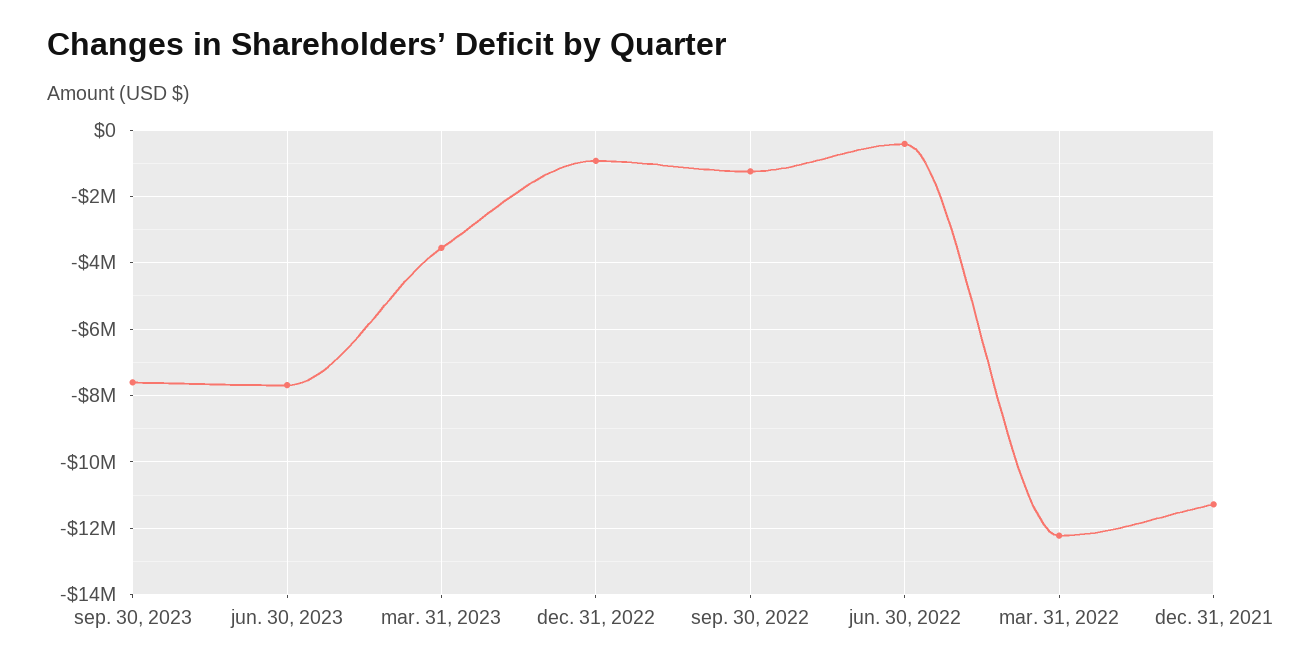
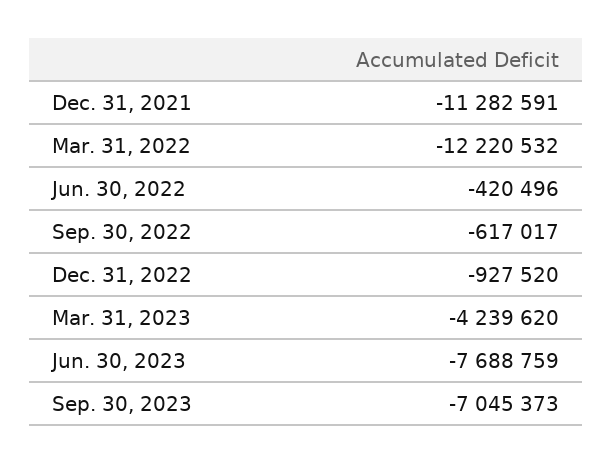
sep. 30, 2023: -7600000 -> -7045373
mar. 31, 2023: -3600000 -> -4239620
sep. 30, 2022: -1200000 -> -617017

